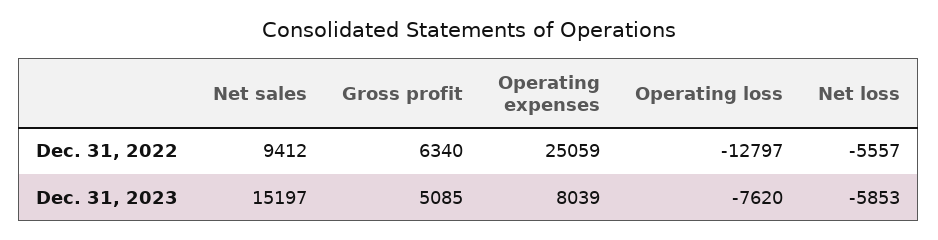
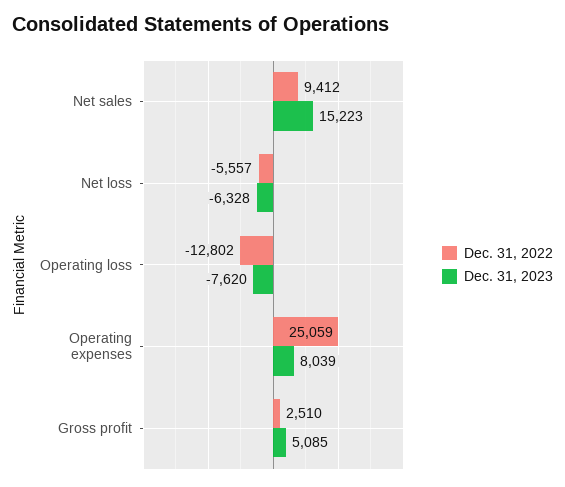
Dec. 31, 2022, Gross profit: 6340 -> 2510
Dec. 31, 2022, Operating loss: -12797 -> -12802
Dec. 31, 2023, Net sales: 15197 -> 15223
Dec. 31, 2023, Net loss: -5853 -> -6328

